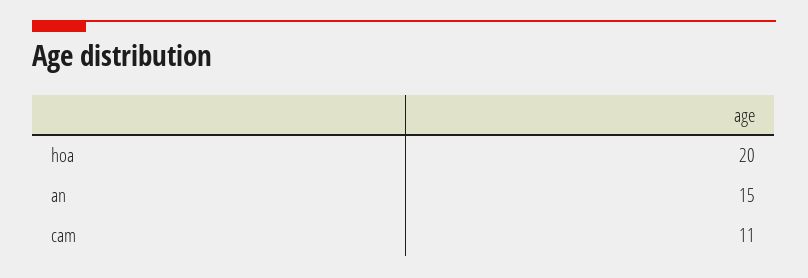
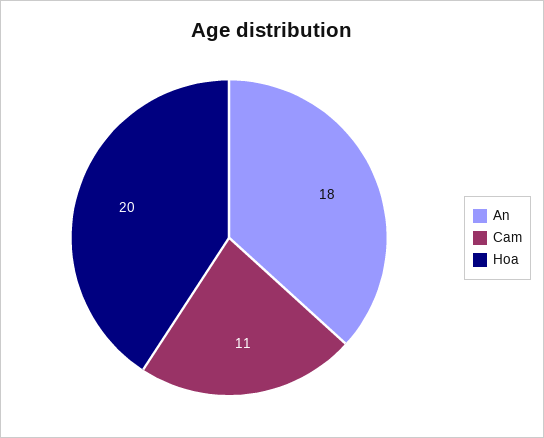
an: 15 -> 18

